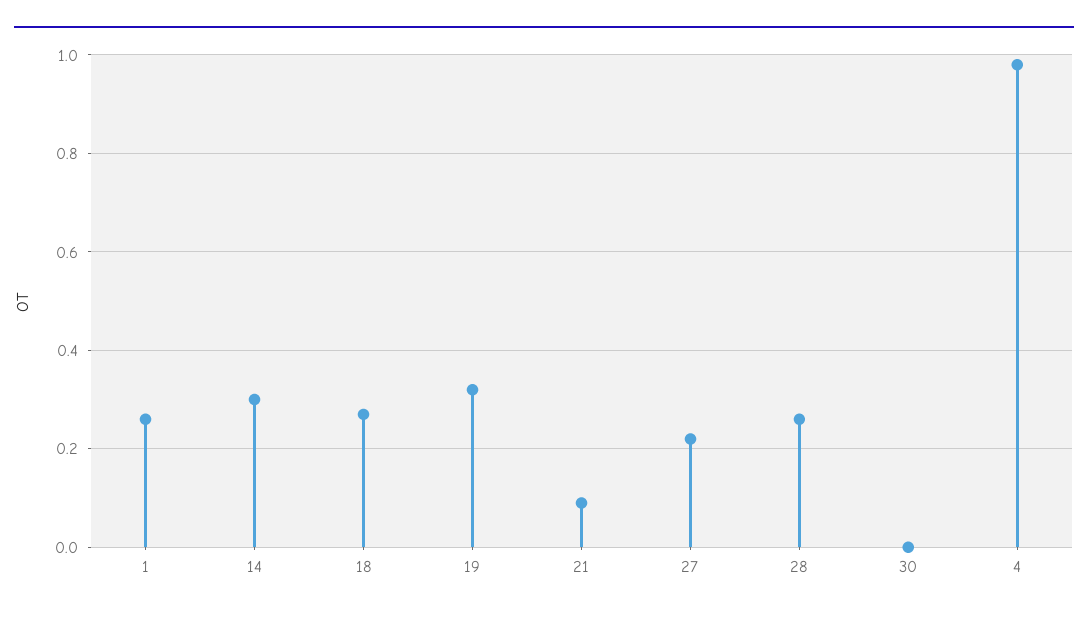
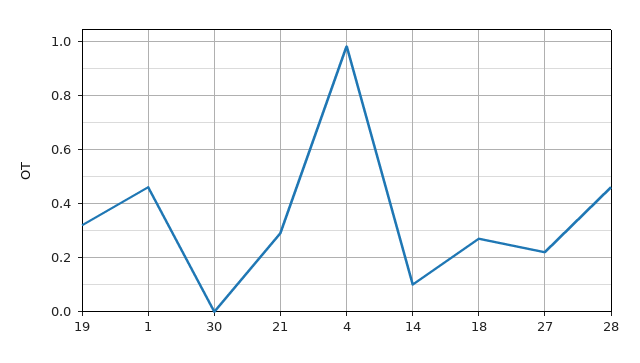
1: 0.25 -> 0.45
14: 0.3 -> 0.1
21: 0.1 -> 0.3
28: 0.25 -> 0.45

